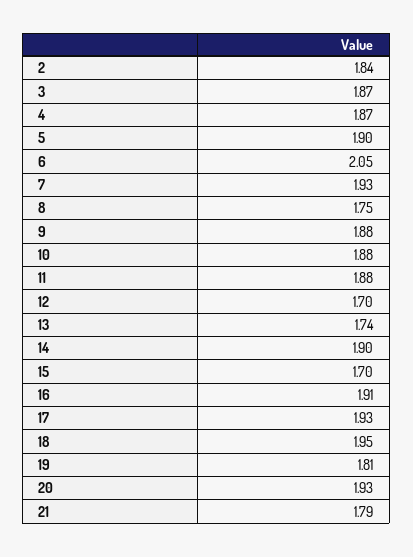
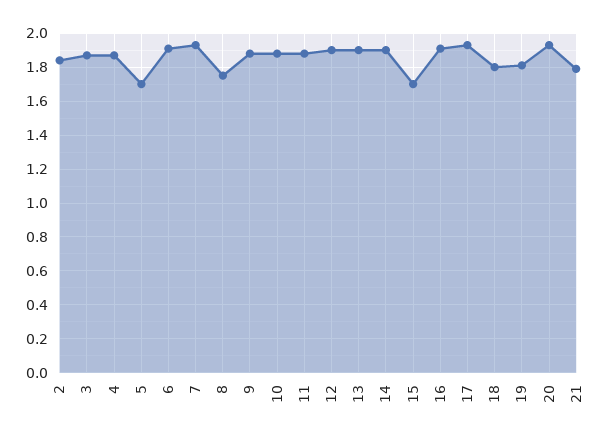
5: 1.9 -> 1.7
6: 2.05 -> 1.9
12: 1.7 -> 1.9
13: 1.74 -> 1.9
18: 1.95 -> 1.8

